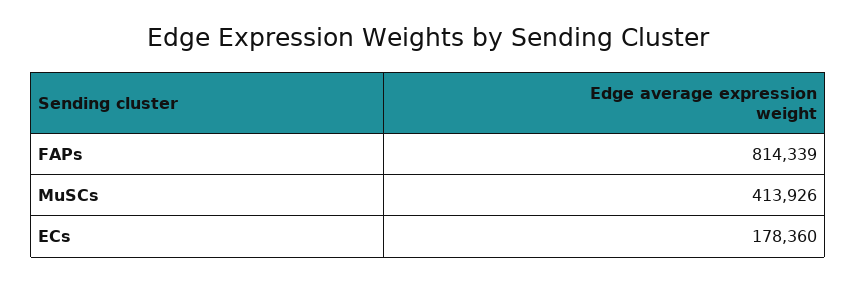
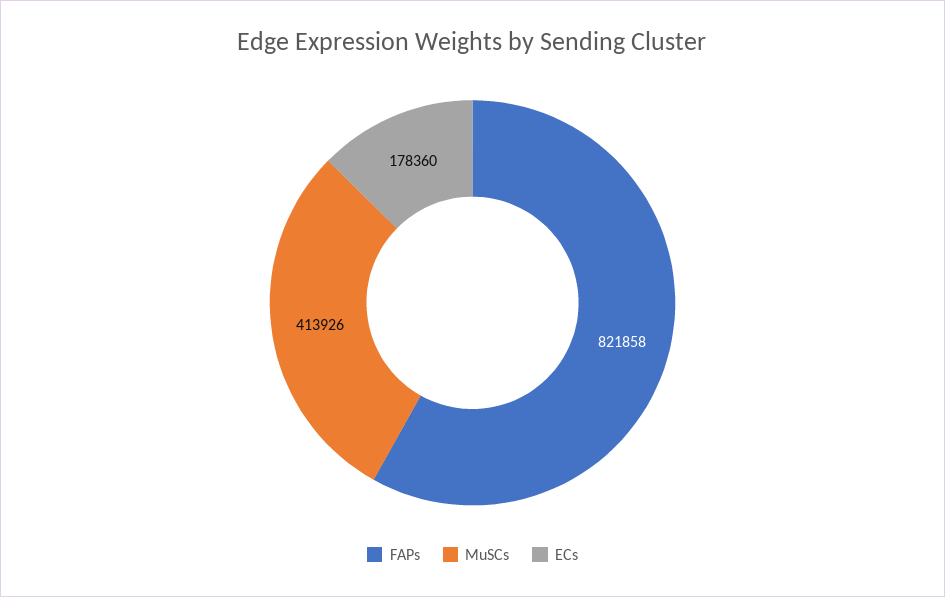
FAPs: 814339 -> 821858

